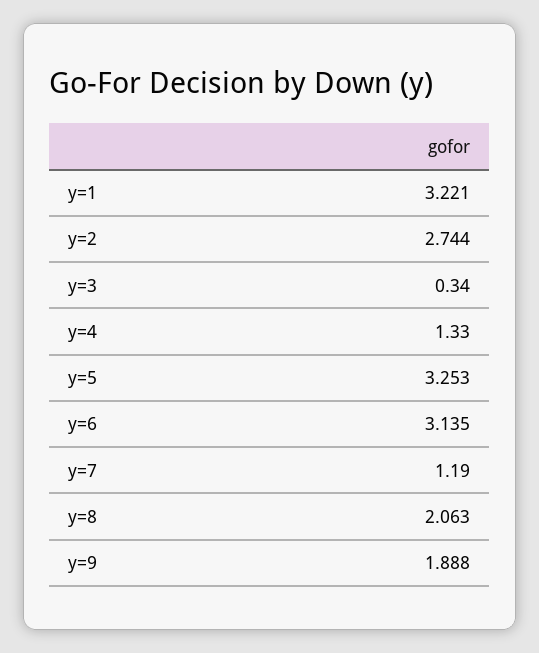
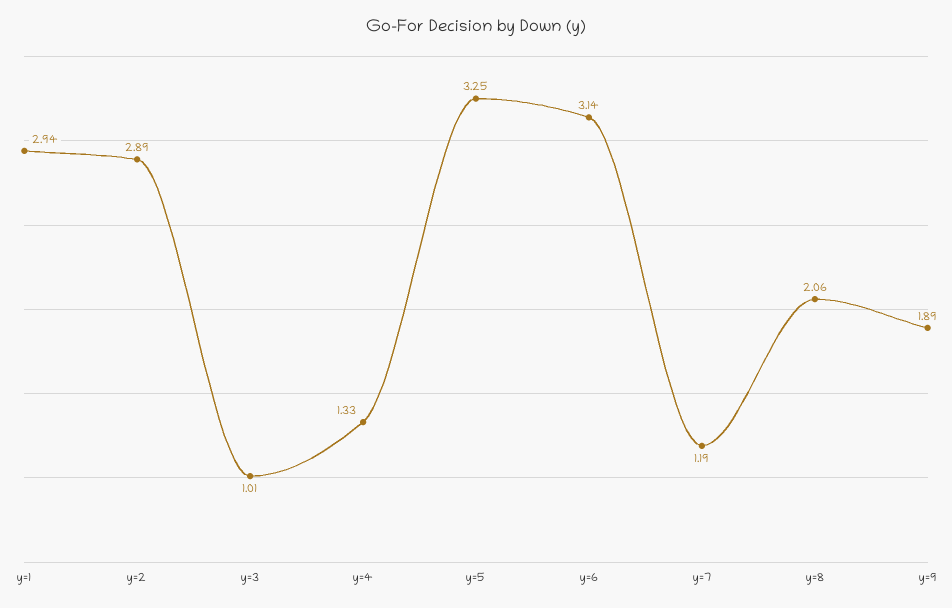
y=1: 3.221 -> 2.94
y=2: 2.744 -> 2.89
y=3: 0.34 -> 1.01

